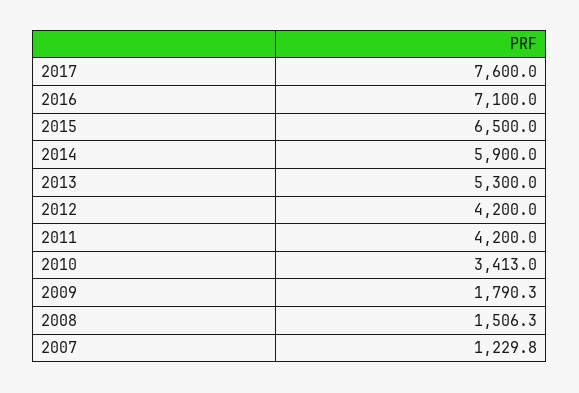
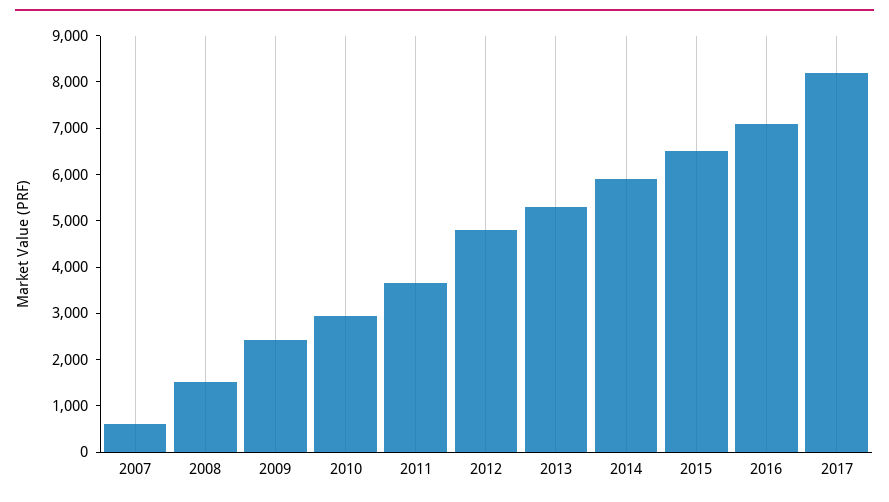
2017: 7600 -> 8200
2012: 4200 -> 4800
2011: 4200 -> 3600
2010: 3413 -> 3000
2009: 1790.3 -> 2400
2007: 1229.8 -> 600

